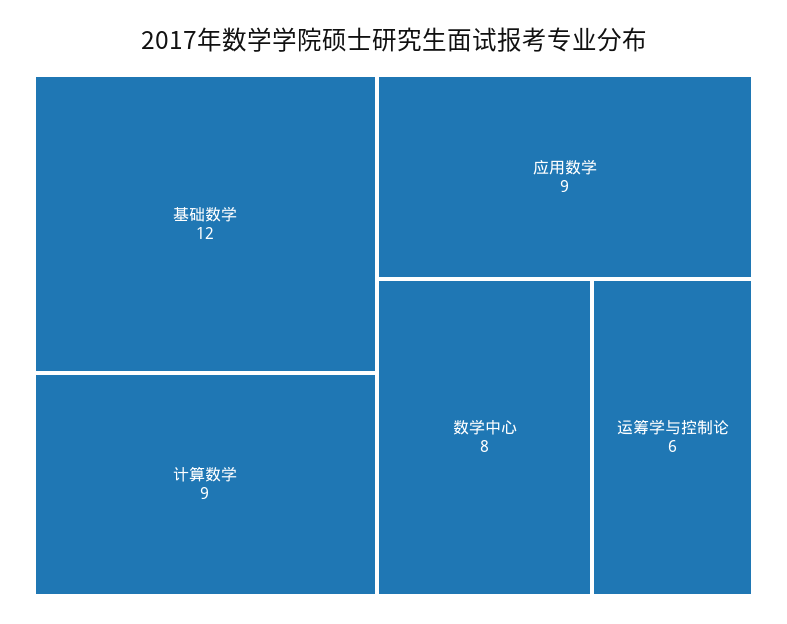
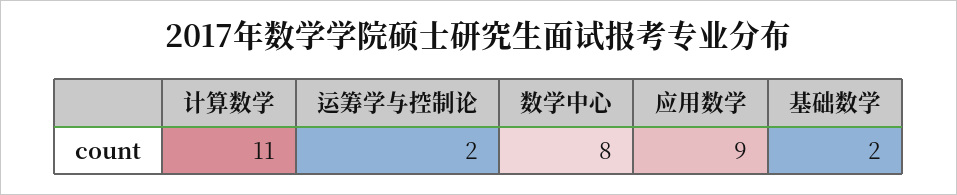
基础数学: 12 -> 2
计算数学: 9 -> 11
运筹学与控制论: 6 -> 2

